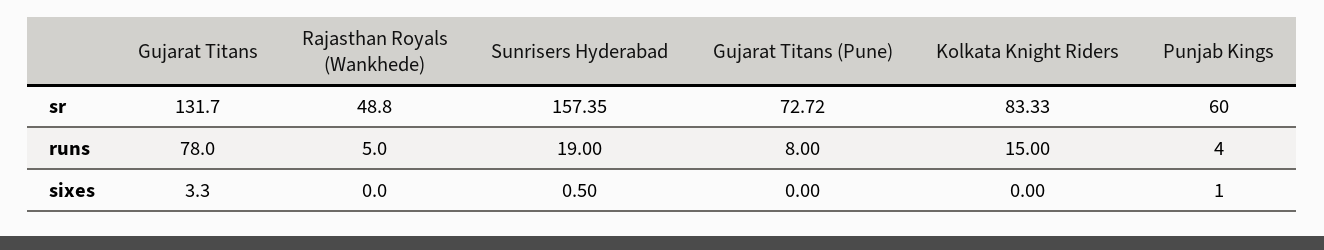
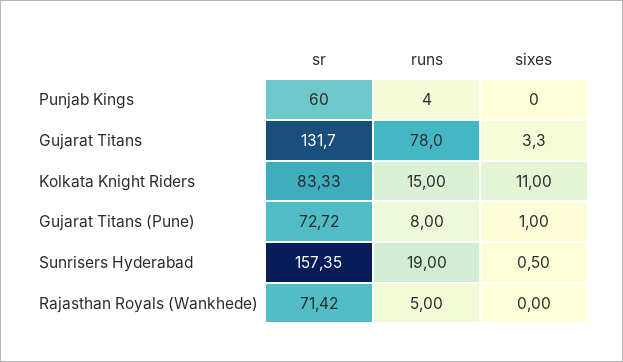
Rajasthan Royals (Wankhede), sr: 48.8 -> 71.42
Gujarat Titans (Pune), sixes: 0 -> 1
Kolkata Knight Riders, sixes: 0 -> 11
Punjab Kings, sixes: 1 -> 0

